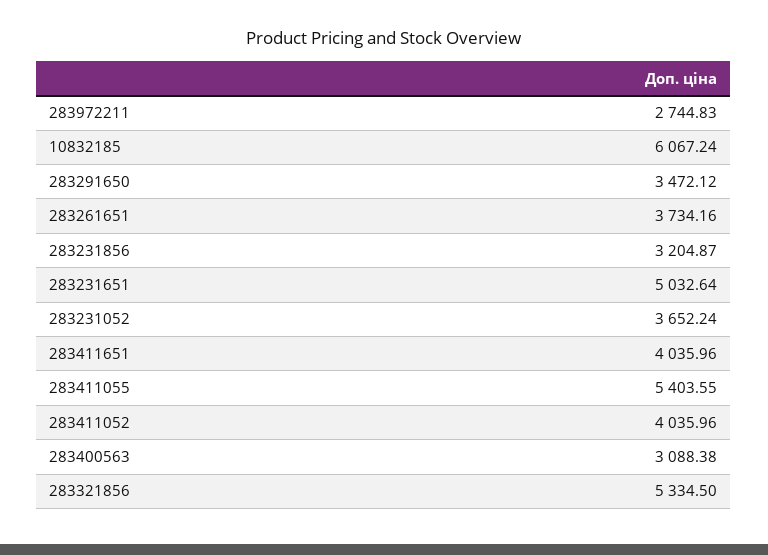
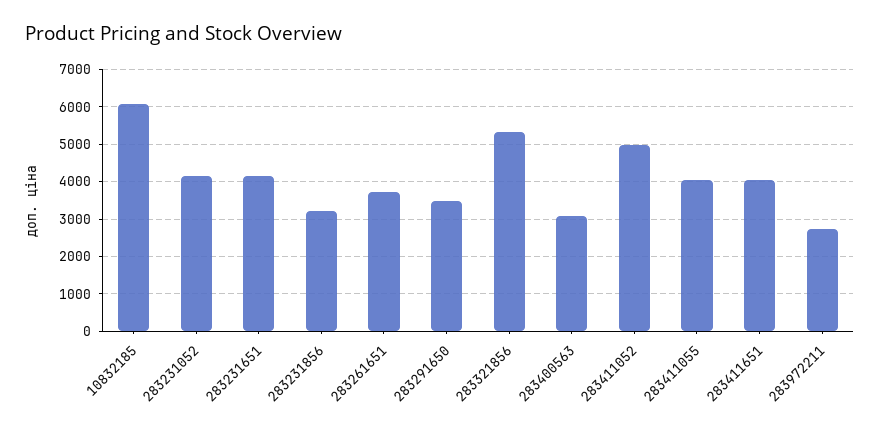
283231651: 5032.64 -> 4200
283231052: 3652.24 -> 4200
283411055: 5403.55 -> 4000
283411052: 4035.96 -> 5000

